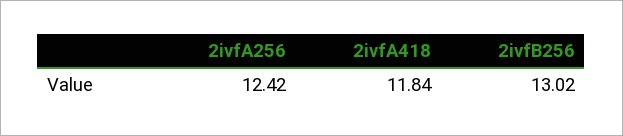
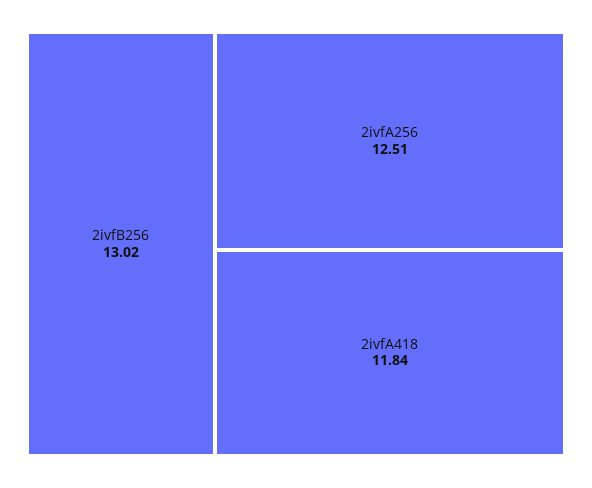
2ivfA256: 12.42 -> 12.51

